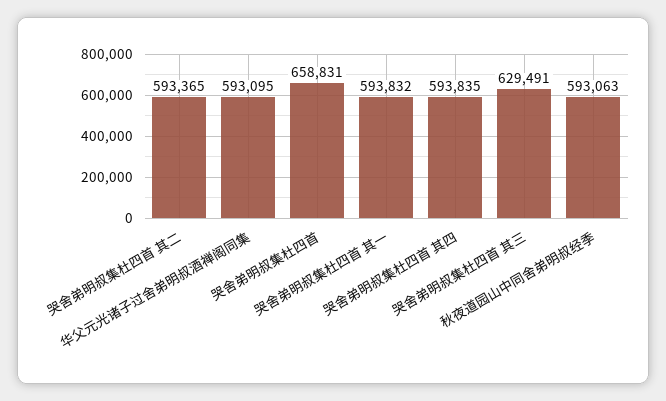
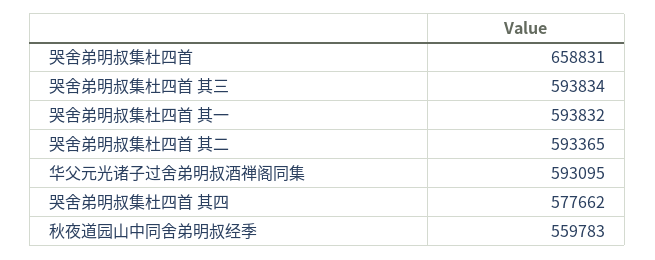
哭舍弟明叔集杜四首 其四: 593835 -> 577662
哭舍弟明叔集杜四首 其三: 629491 -> 593834
秋夜道园山中同舍弟明叔经季: 593063 -> 559783

